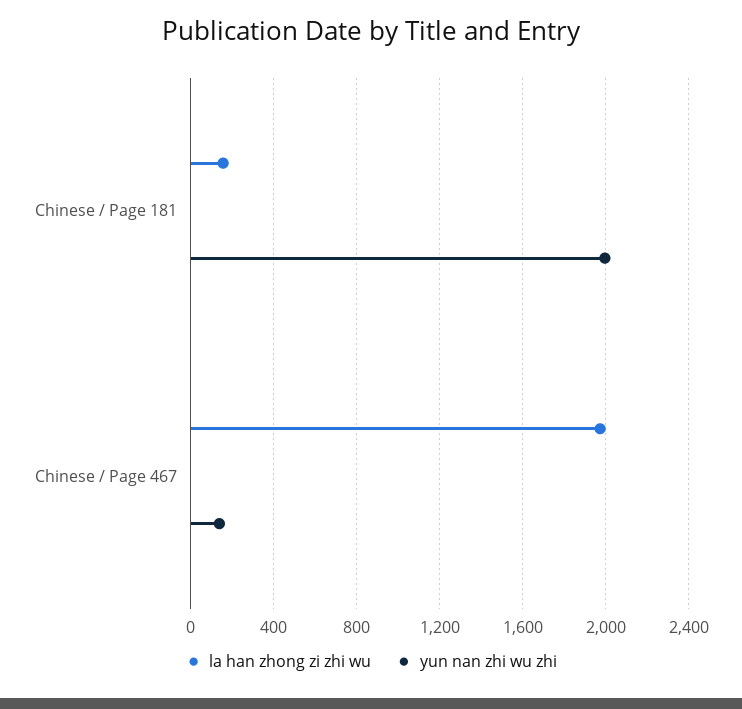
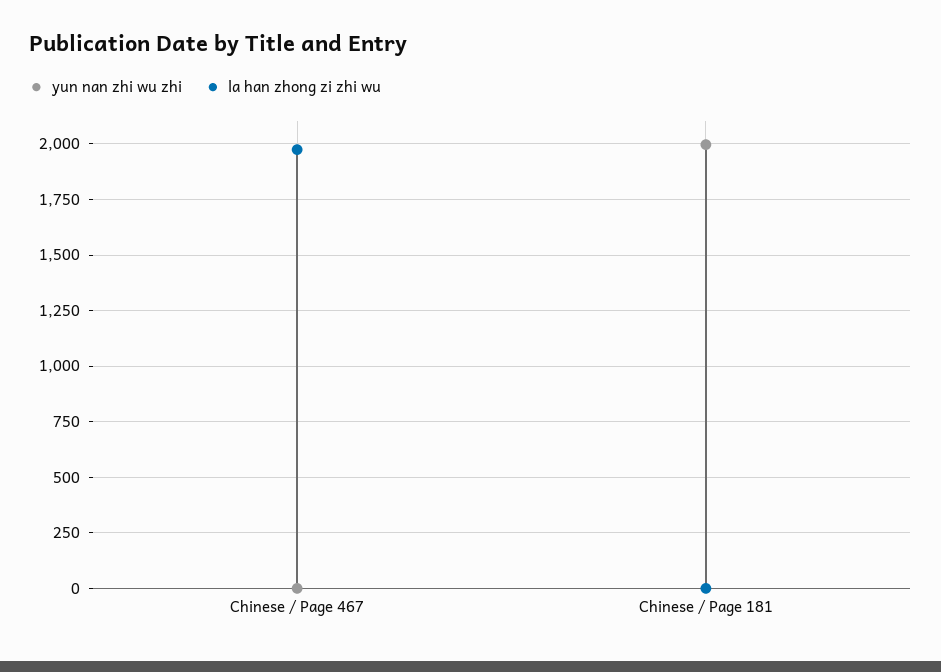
la han zhong zi zhi wu, Chinese / Page 181: 150 -> 0
yun nan zhi wu zhi, Chinese / Page 467: 150 -> 0

